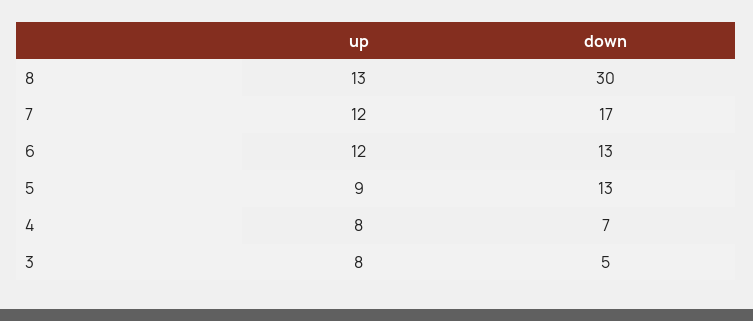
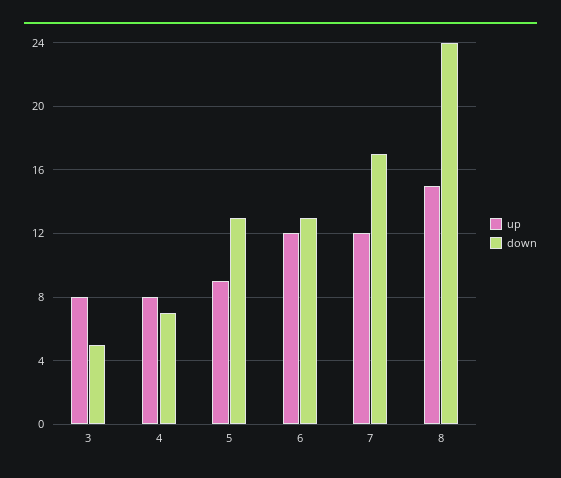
up, 8: 13 -> 15
down, 8: 30 -> 24

